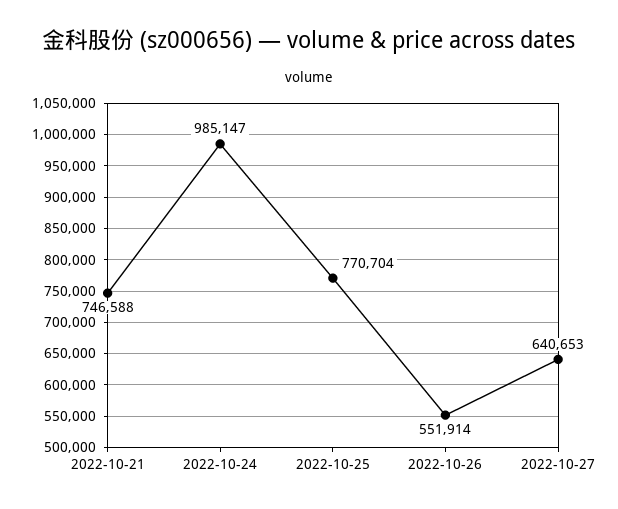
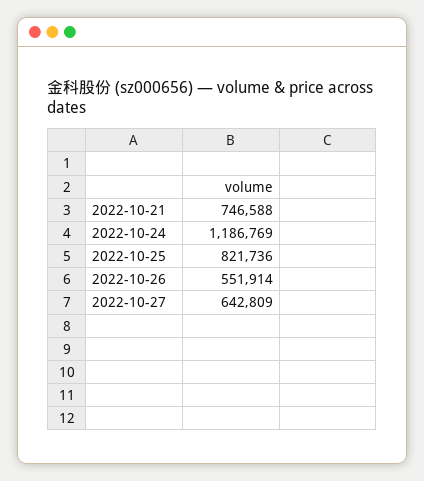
2022-10-24: 985147 -> 1186769
2022-10-25: 770704 -> 821736
2022-10-27: 640653 -> 642809

